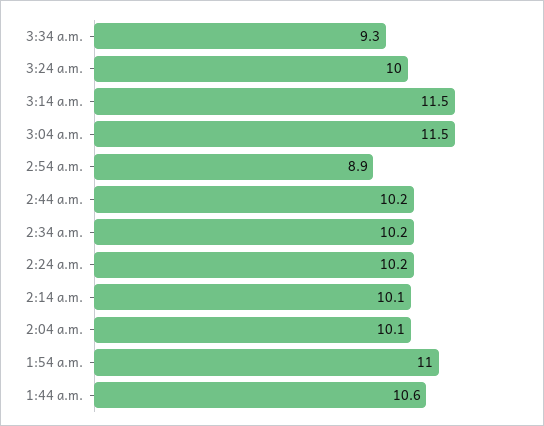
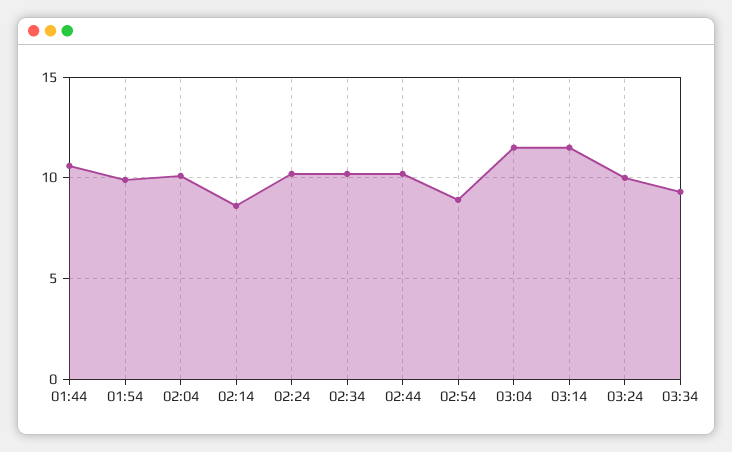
2:14 a.m.: 10.1 -> 8.5
1:54 a.m.: 11 -> 10

